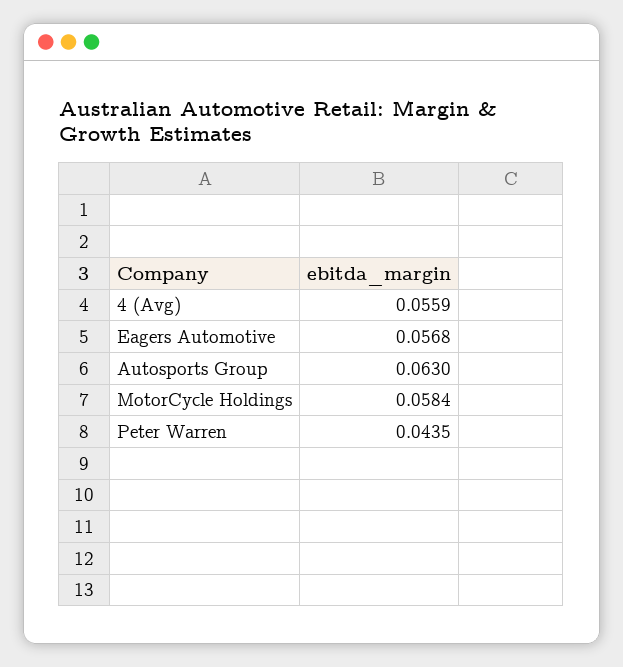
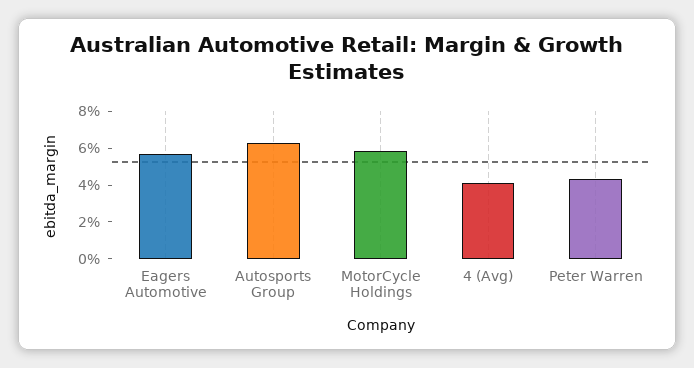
4 (Avg): 0.0559 -> 0.04

